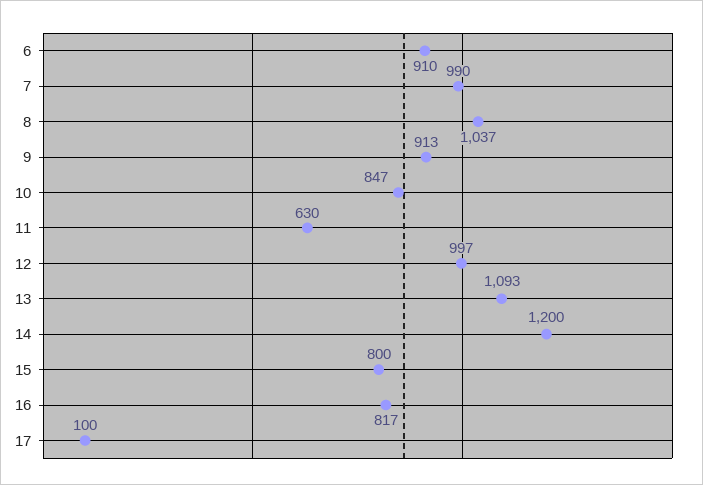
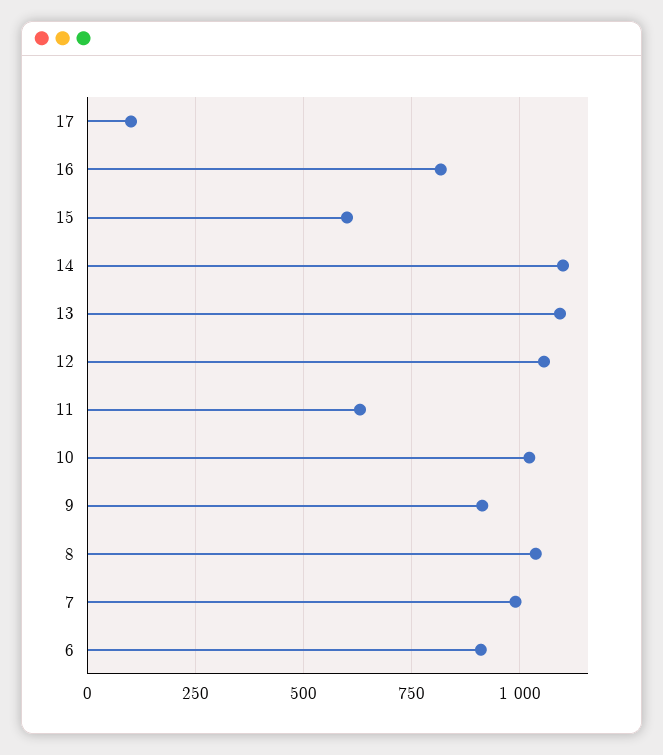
10: 847 -> 1025
12: 997 -> 1050
14: 1200 -> 1100
15: 800 -> 600

